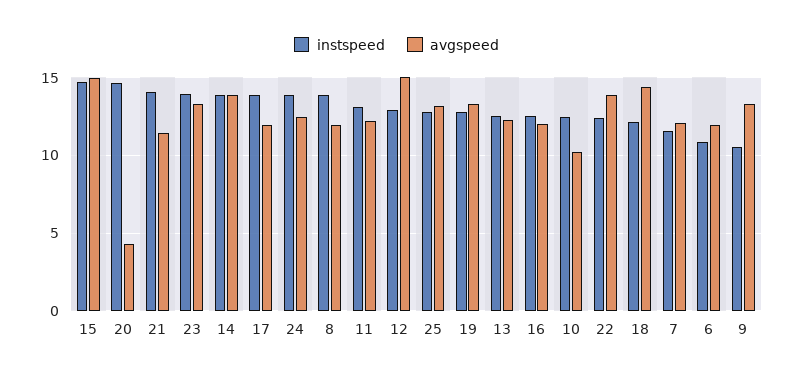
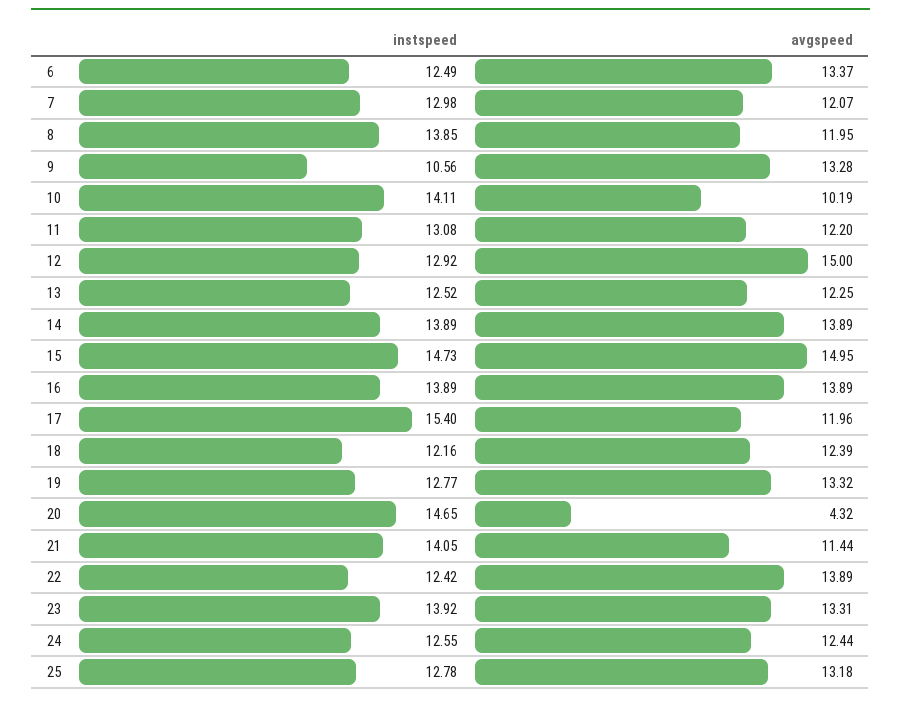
instspeed, 17: 14 -> 15.4
instspeed, 24: 14 -> 12.55
instspeed, 16: 12.5 -> 13.89
avgspeed, 16: 12 -> 13.89
instspeed, 10: 12.5 -> 14.11
avgspeed, 18: 14.5 -> 12.39
instspeed, 7: 11.5 -> 12.98
instspeed, 6: 11 -> 12.49
avgspeed, 6: 12 -> 13.37

